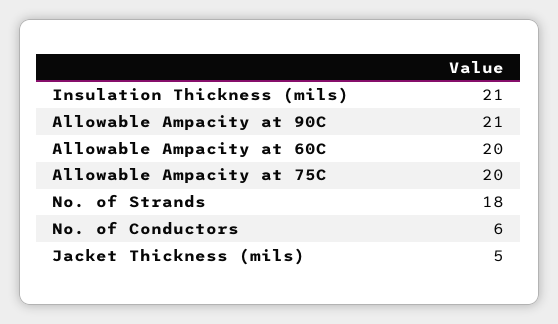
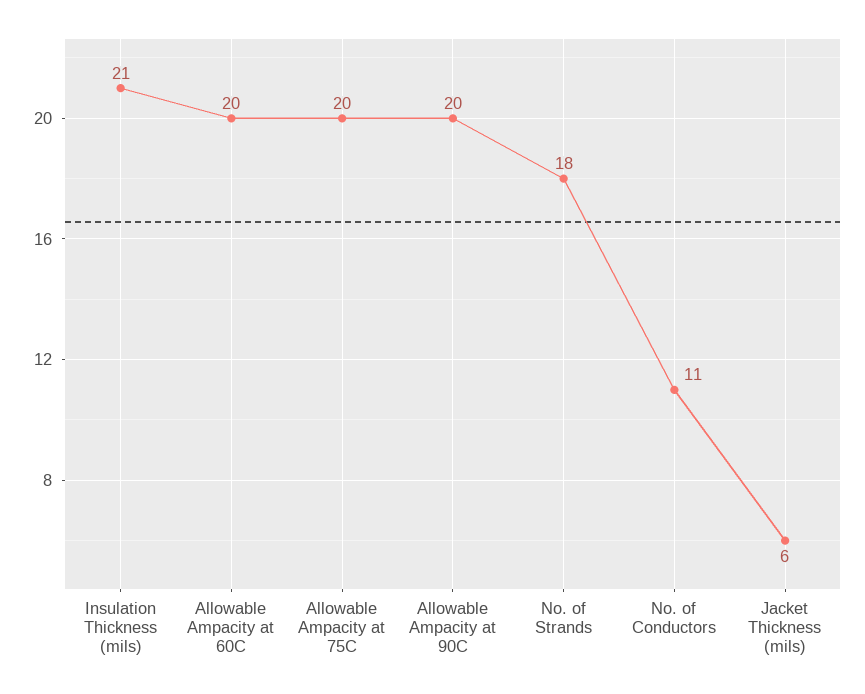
Allowable Ampacity at 90C: 21 -> 20
No. of Conductors: 6 -> 11
Jacket Thickness (mils): 5 -> 6

